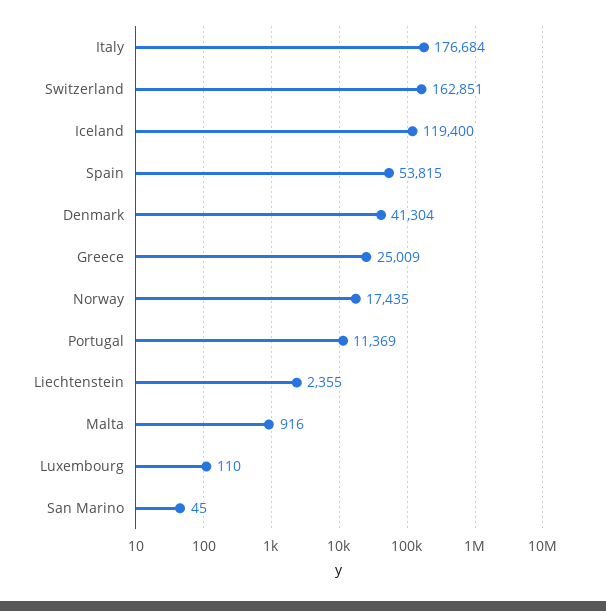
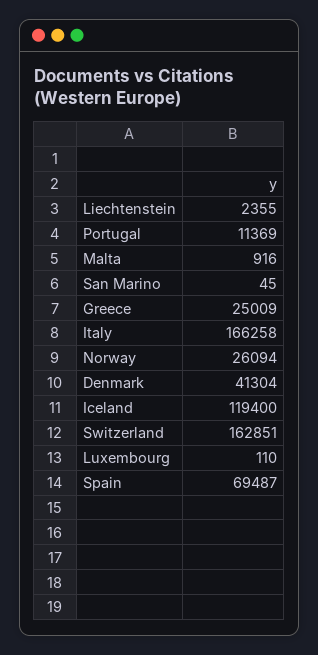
Italy: 176684 -> 166258
Spain: 53815 -> 69487
Norway: 17435 -> 26094

